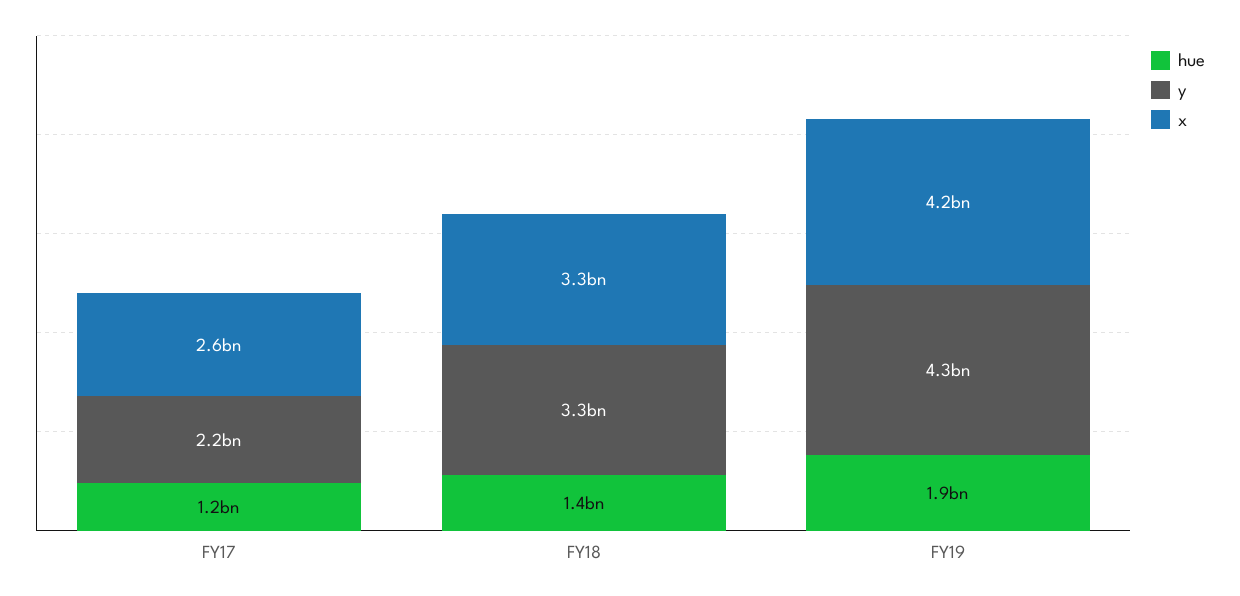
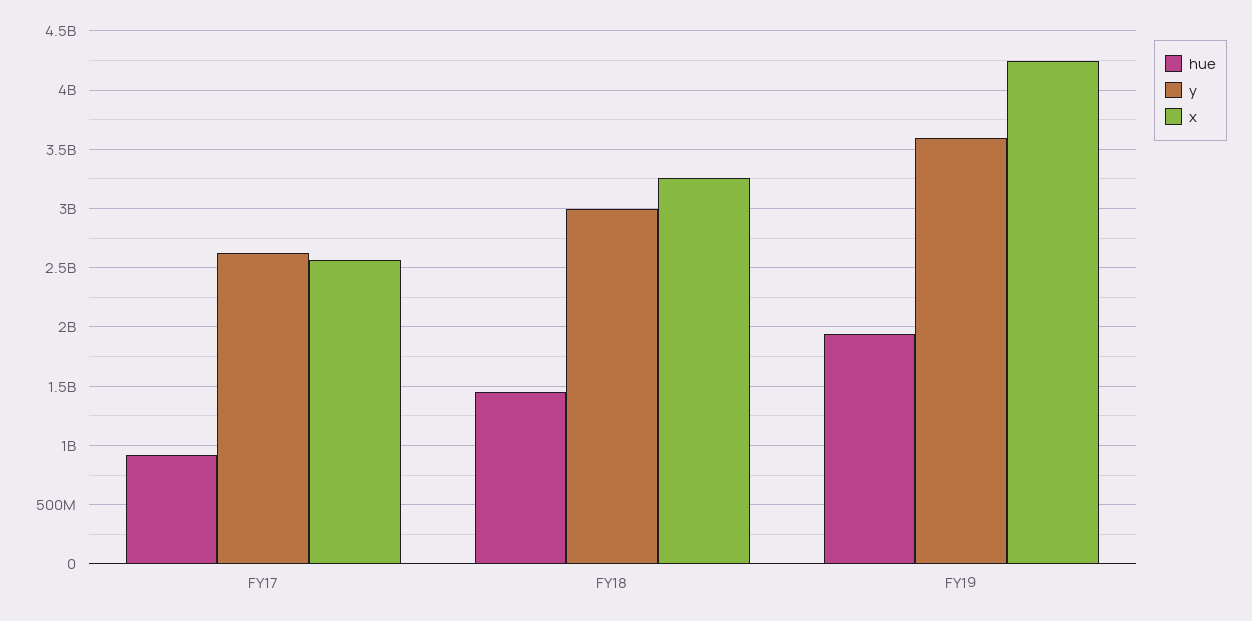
hue, FY17: 1200000000 -> 900000000
y, FY17: 2200000000 -> 2600000000
y, FY18: 3300000000 -> 3000000000
y, FY19: 4300000000 -> 3600000000

